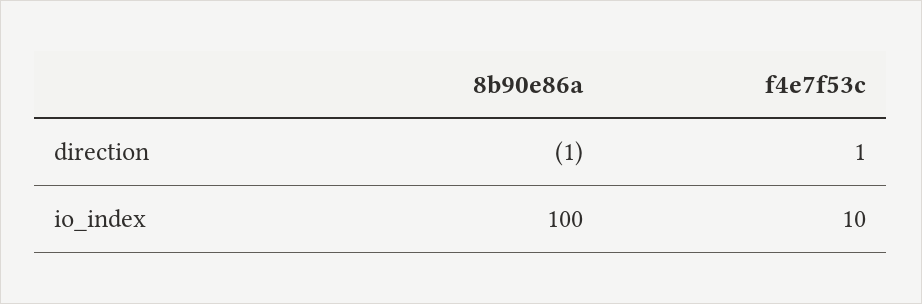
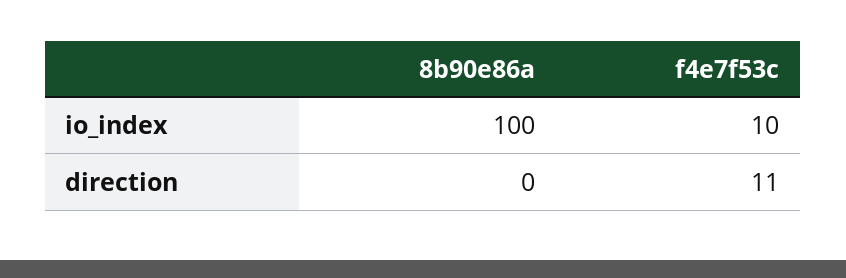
8b90e86a, direction: -1 -> 0
f4e7f53c, direction: 1 -> 11

